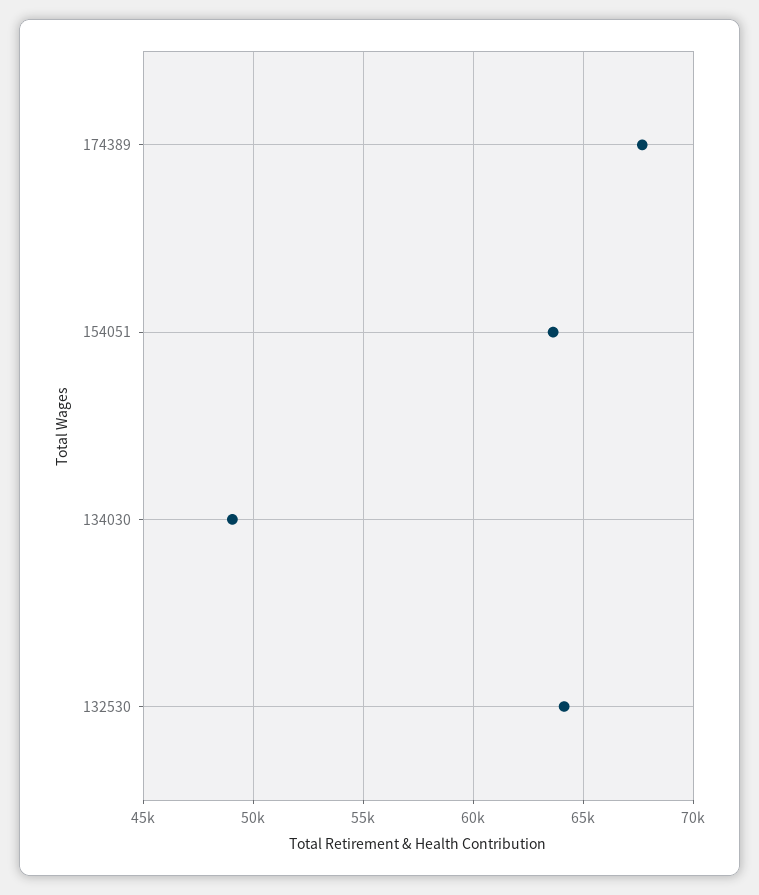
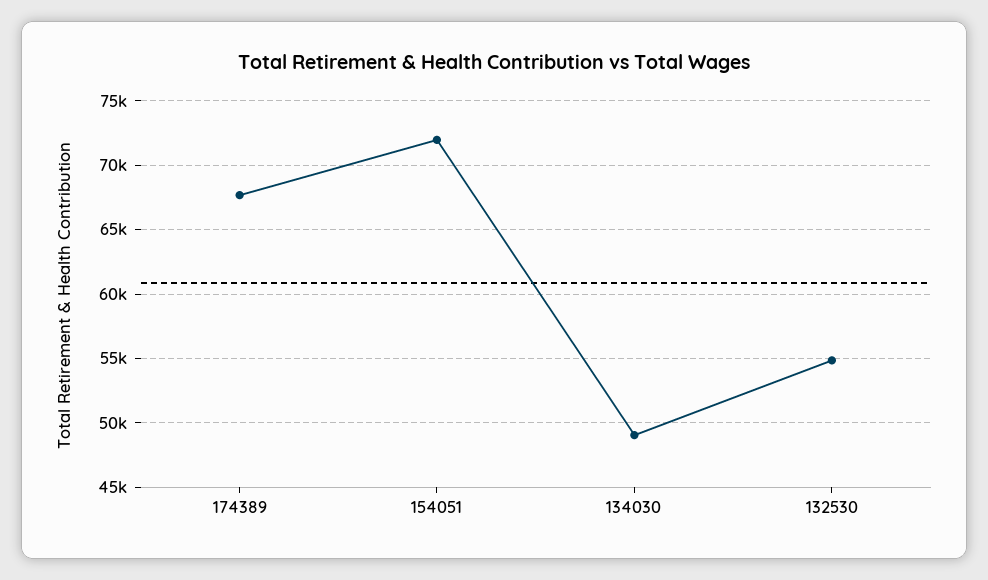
154051: 63500 -> 72000
132530: 64000 -> 55000

